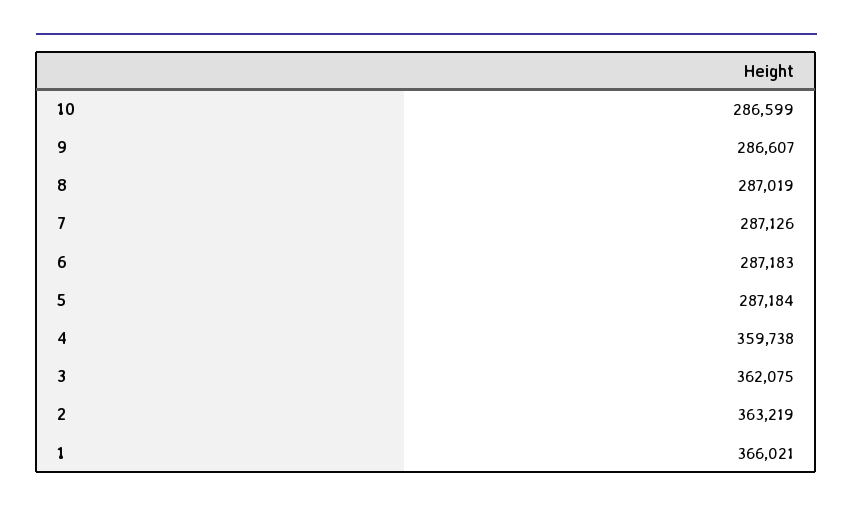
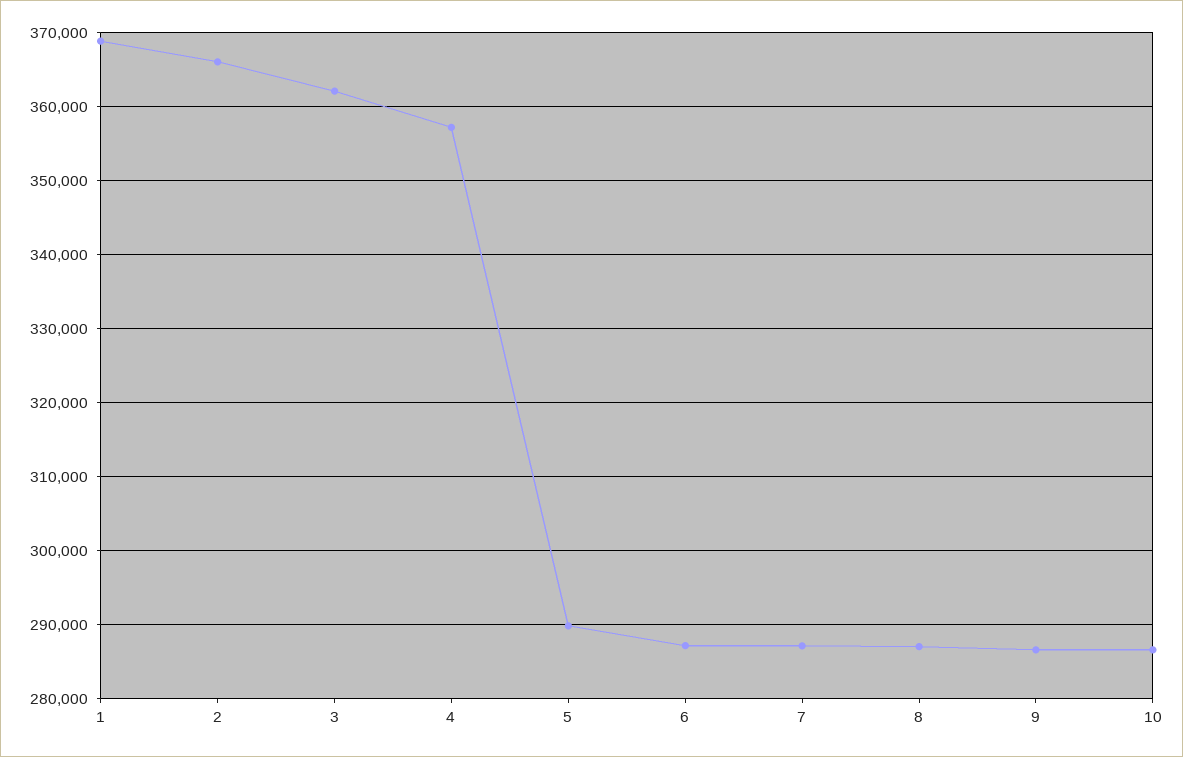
5: 287184 -> 290000
4: 359738 -> 357000
2: 363219 -> 366000
1: 366021 -> 369000

